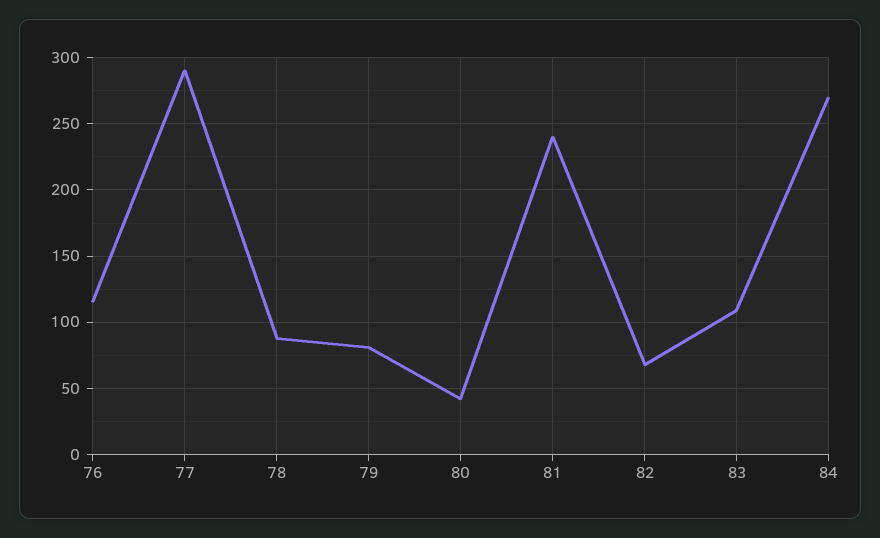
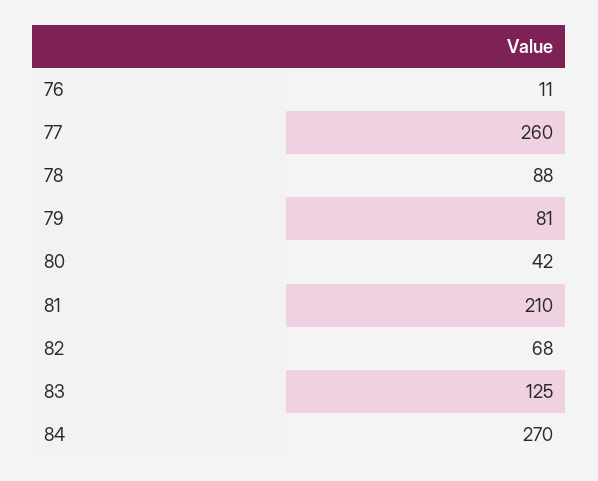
76: 115 -> 11
77: 290 -> 260
81: 240 -> 210
83: 110 -> 125

